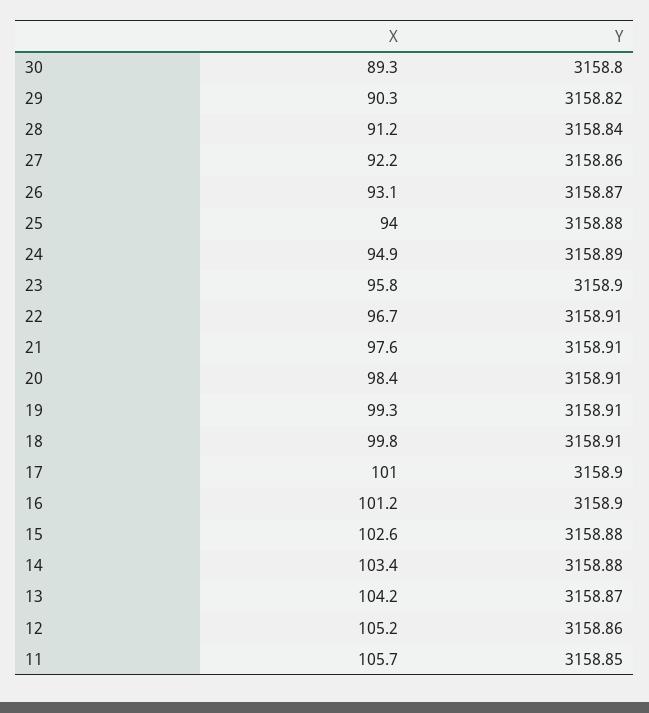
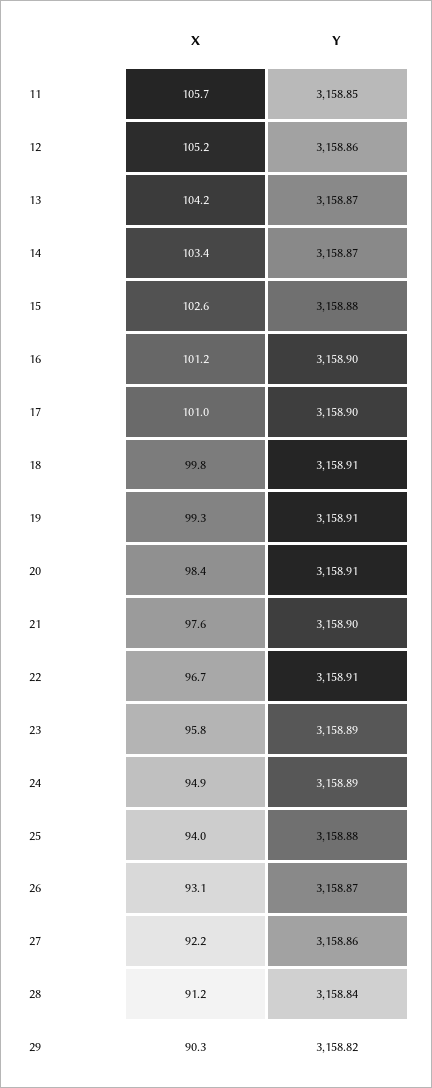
X, 30: 89.3 -> none
Y, 30: 3158.8 -> none
Y, 23: 3158.9 -> 3158.89
Y, 21: 3158.91 -> 3158.9
Y, 14: 3158.88 -> 3158.87

